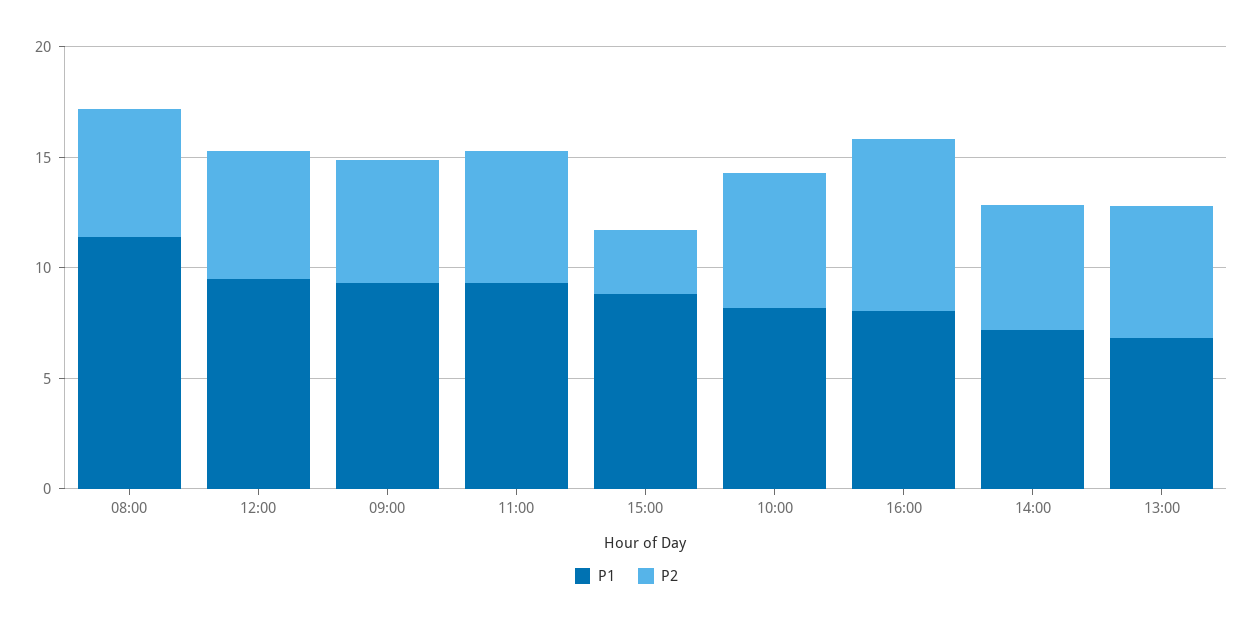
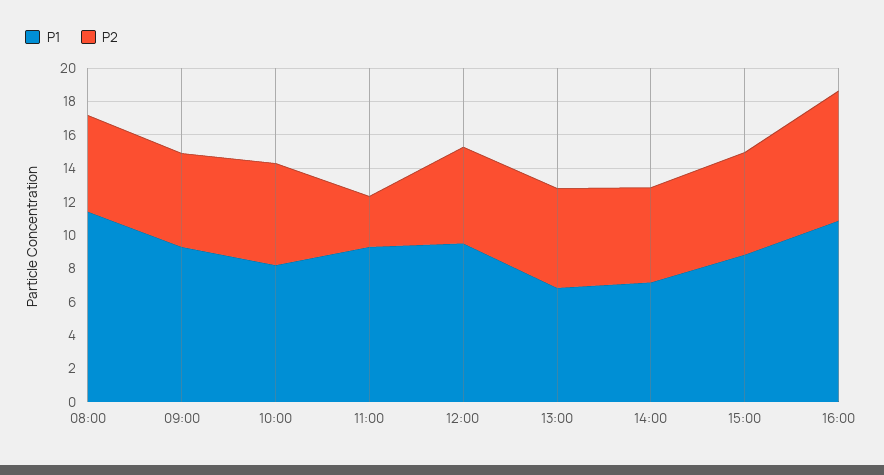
P2, 11:00: 6 -> 3
P2, 15:00: 3 -> 6
P1, 16:00: 8 -> 11

